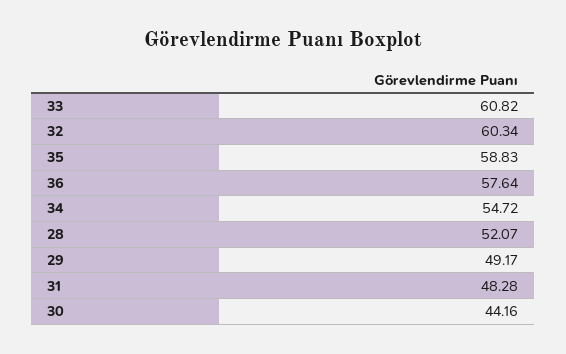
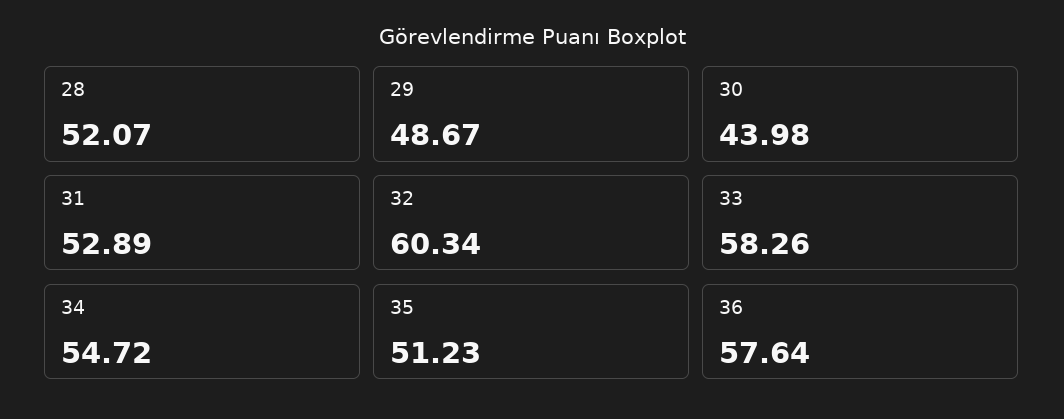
33: 60.82 -> 58.26
35: 58.83 -> 51.23
29: 49.17 -> 48.67
31: 48.28 -> 52.89
30: 44.16 -> 43.98

